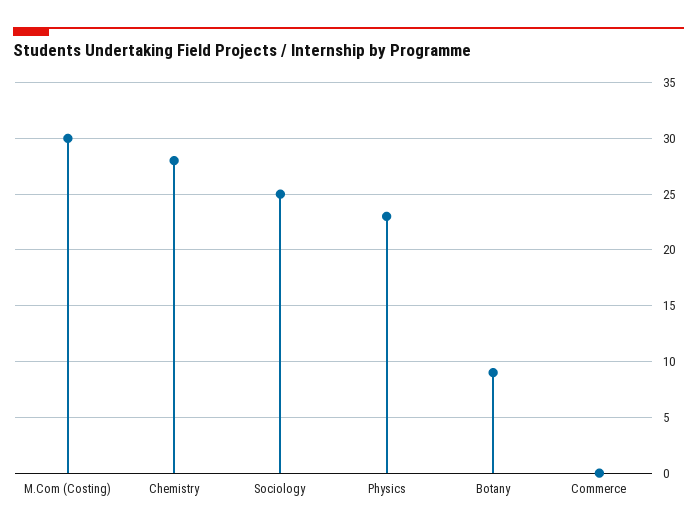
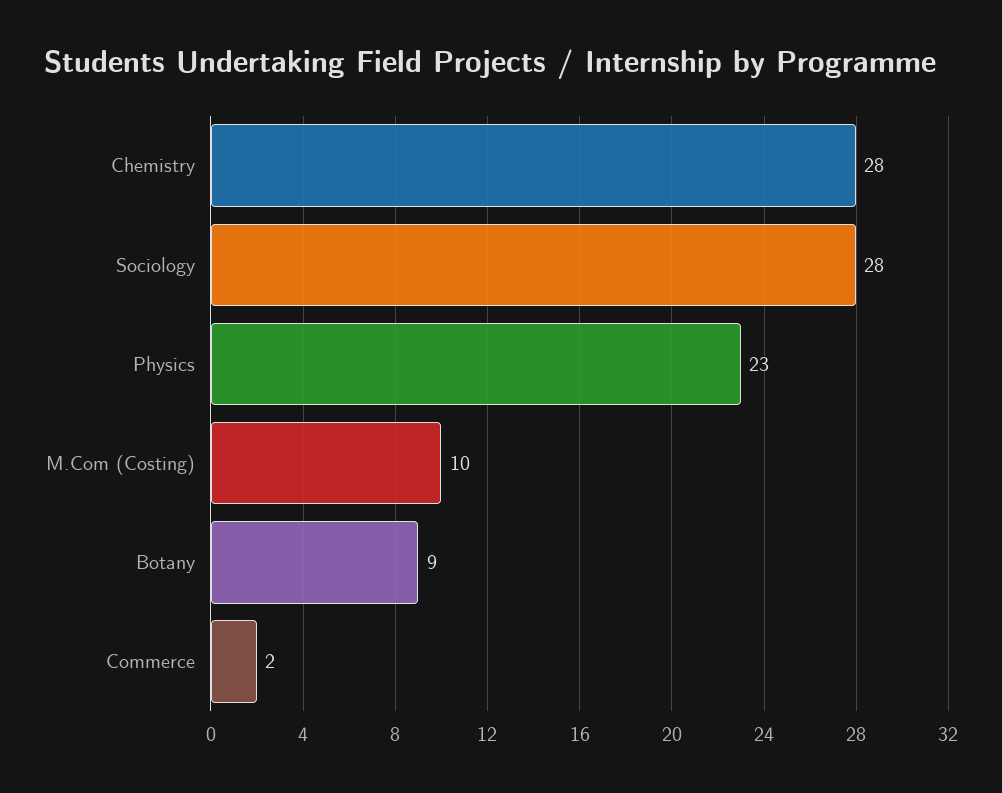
M.Com (Costing): 30 -> 10
Sociology: 25 -> 28
Commerce: 0 -> 2

